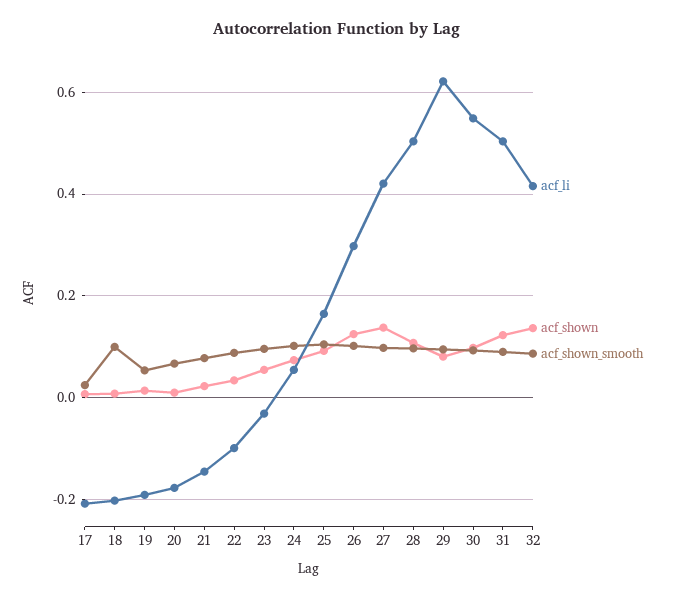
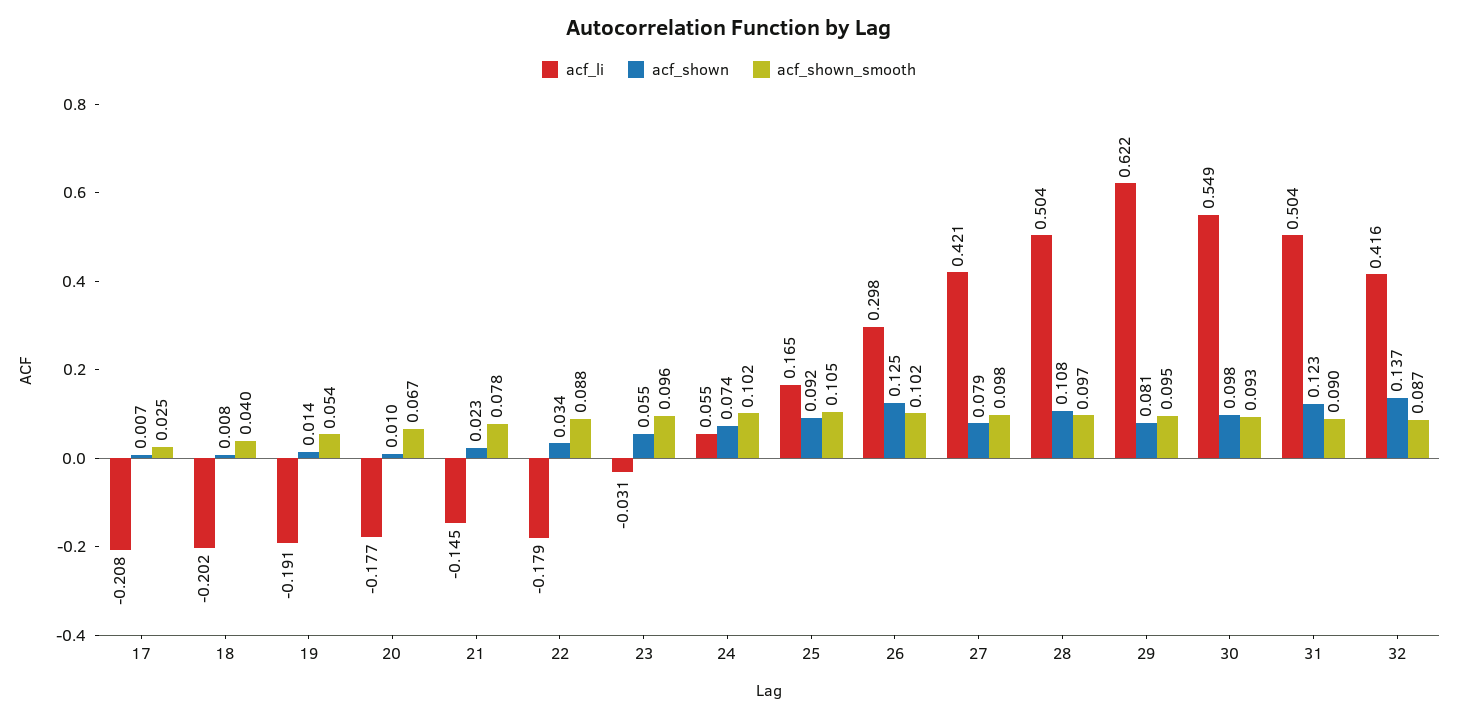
acf_shown_smooth, 18: 0.1 -> 0.04
acf_li, 22: -0.1 -> -0.179
acf_shown, 27: 0.14 -> 0.079

